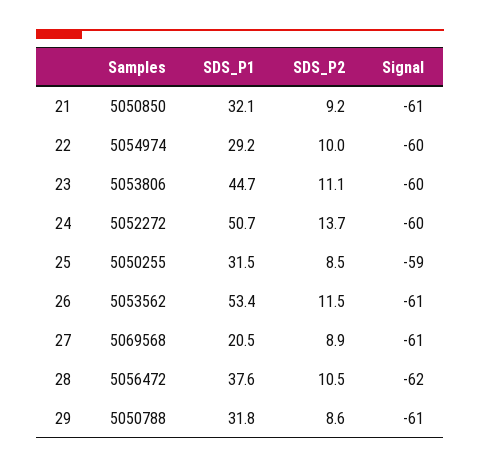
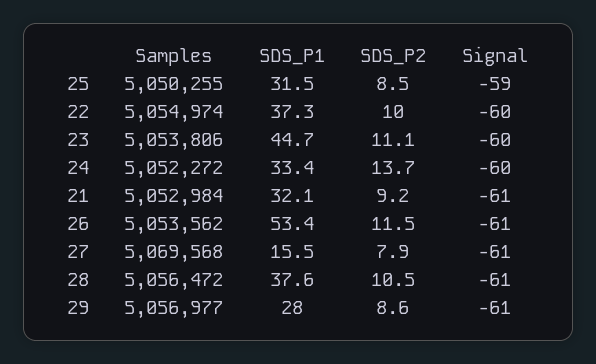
Samples, 21: 5050850 -> 5052984
SDS_P1, 22: 29.2 -> 37.3
SDS_P1, 24: 50.7 -> 33.4
SDS_P1, 27: 20.5 -> 15.5
SDS_P2, 27: 8.9 -> 7.9
Signal, 28: -62 -> -61
Samples, 29: 5050788 -> 5056977
SDS_P1, 29: 31.8 -> 28

